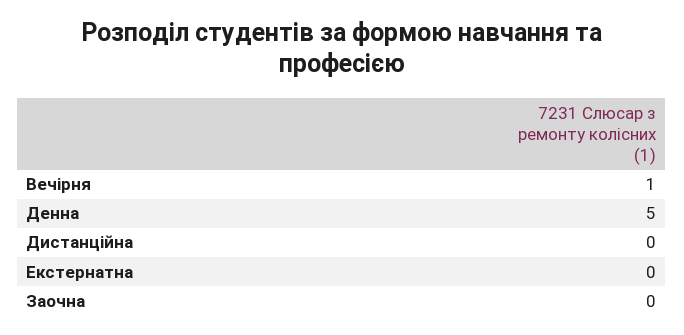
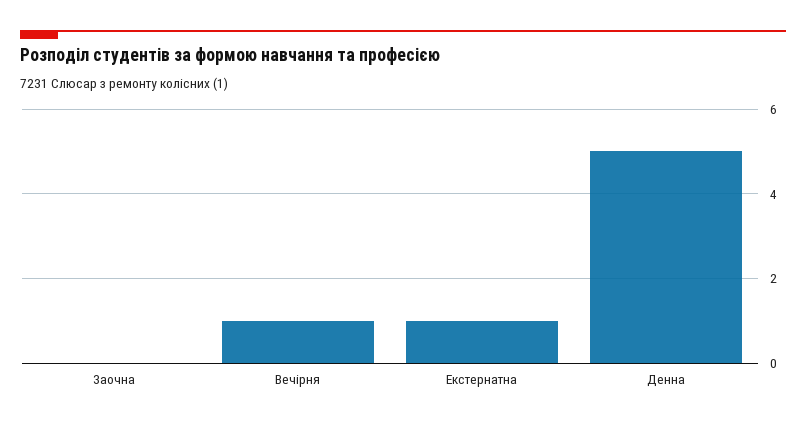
Дистанційна: 0 -> none
Екстернатна: 0 -> 1

